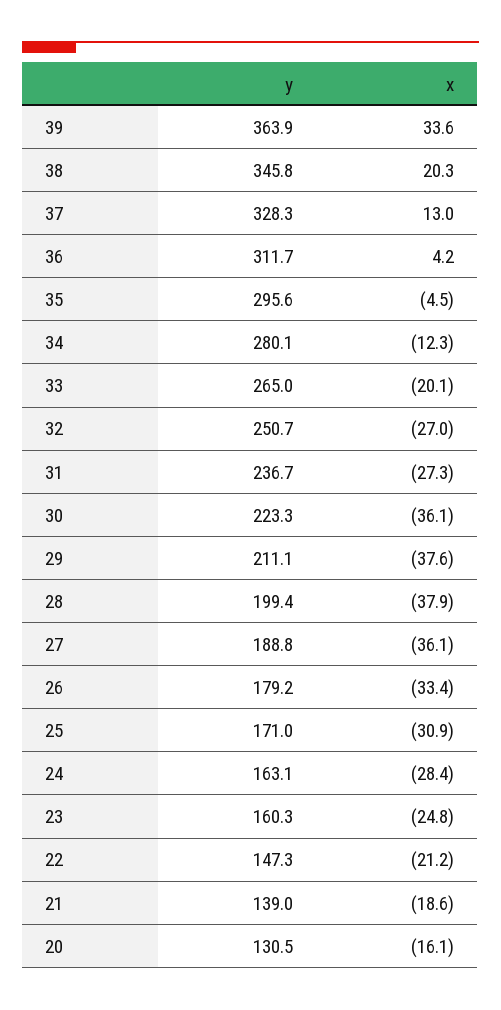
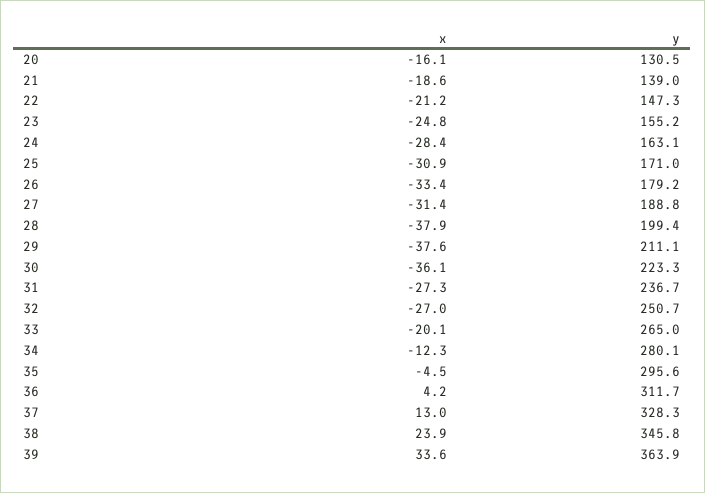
x, 38: 20.3 -> 23.9
x, 27: -36.1 -> -31.4
y, 23: 160.3 -> 155.2

